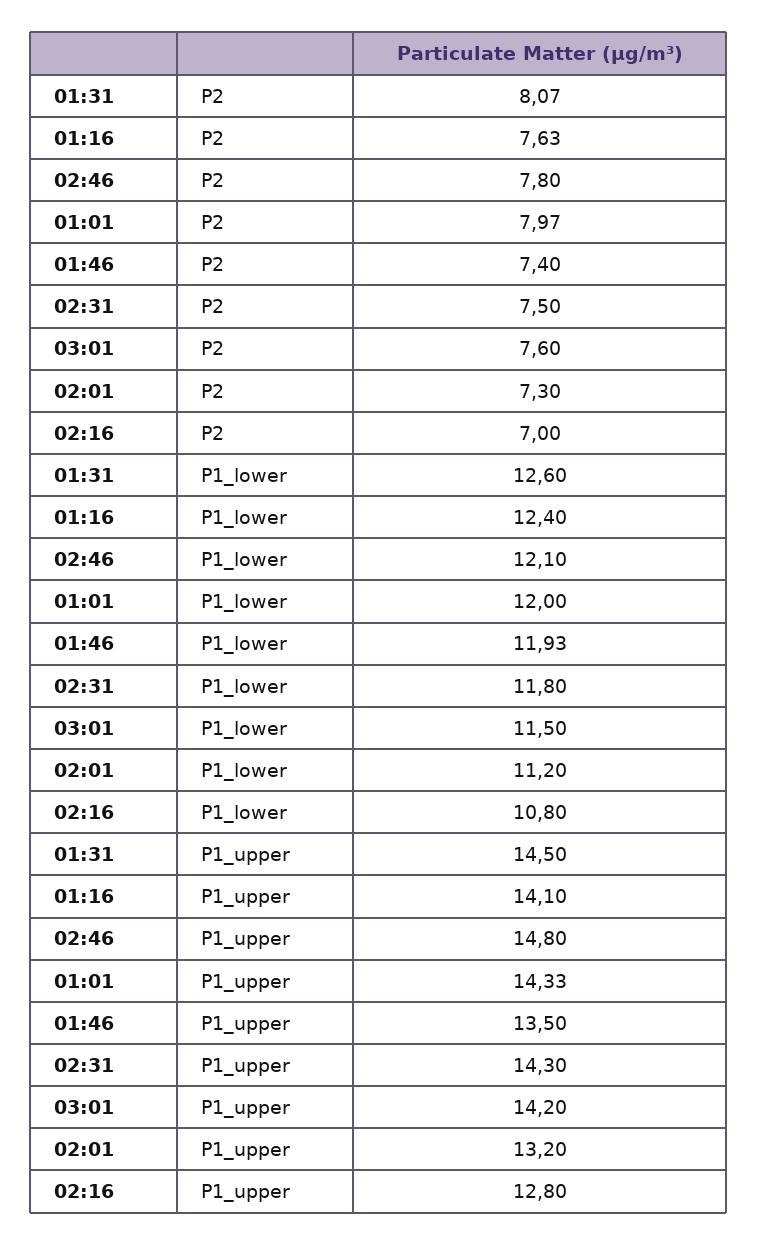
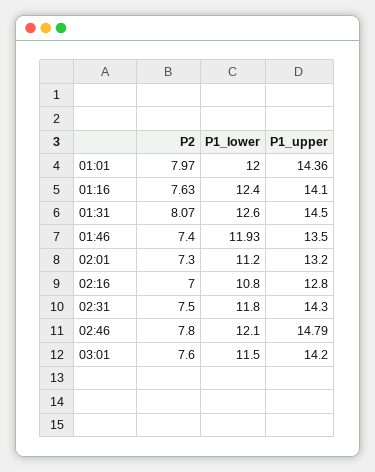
02:46, P1_upper: 14.8 -> 14.79
01:01, P1_upper: 14.33 -> 14.36

